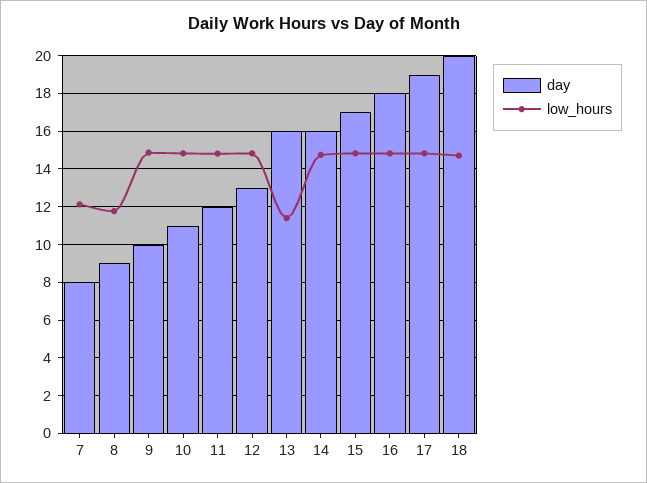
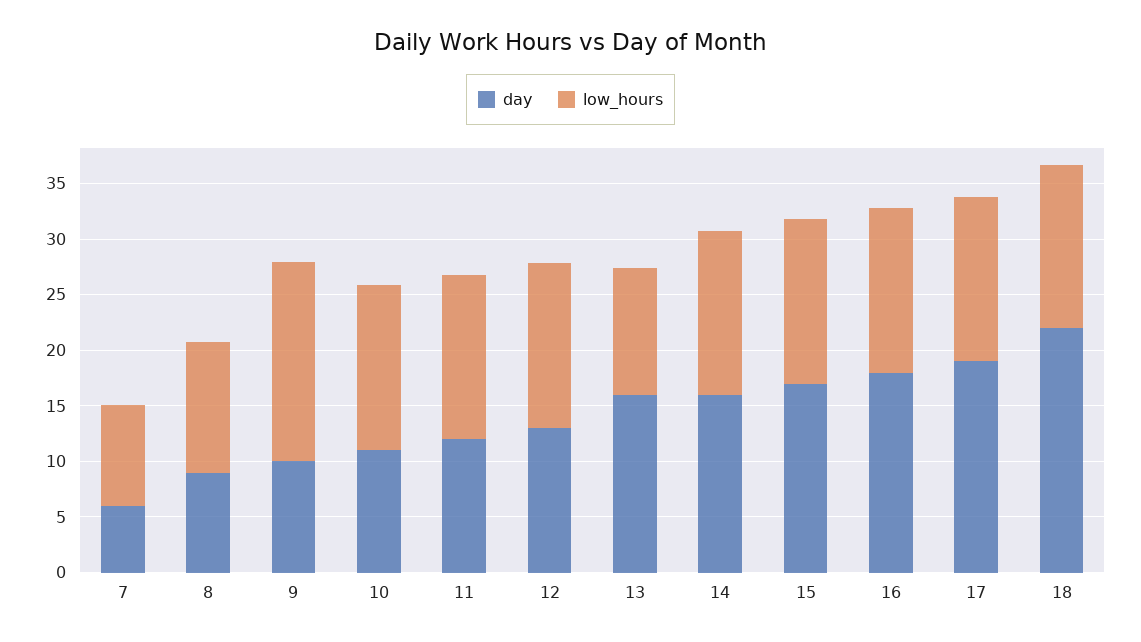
day, 7: 8 -> 6
low_hours, 7: 12 -> 9
low_hours, 9: 15 -> 18
day, 18: 20 -> 22

